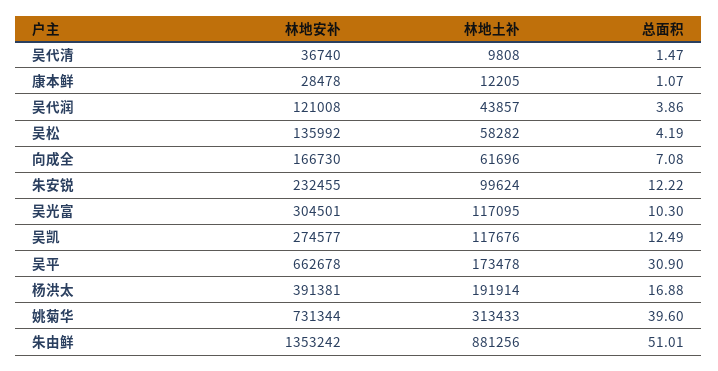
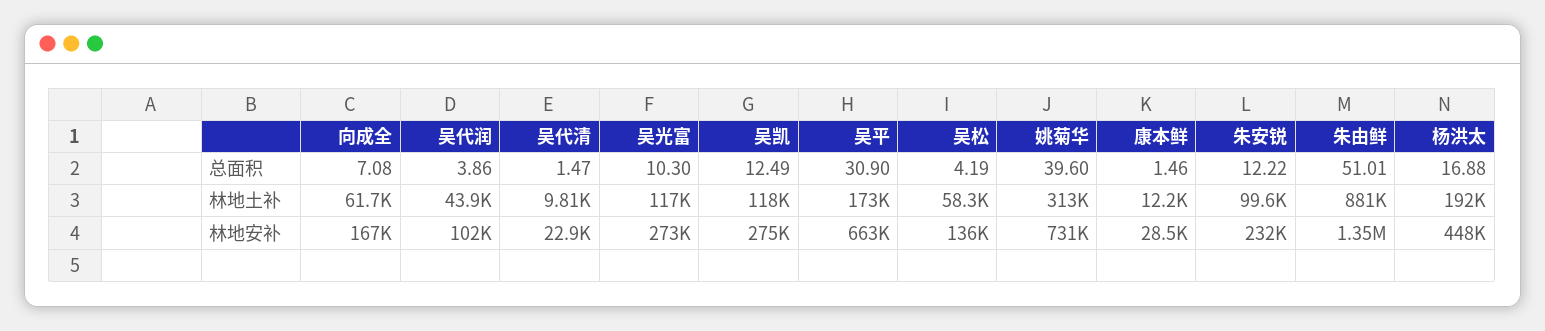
林地安补, 吴代清: 36740 -> 22900
总面积, 康本鲜: 1.07 -> 1.46
林地安补, 吴代润: 121008 -> 102000
林地安补, 吴光富: 304501 -> 273000
林地安补, 杨洪太: 391381 -> 448000

